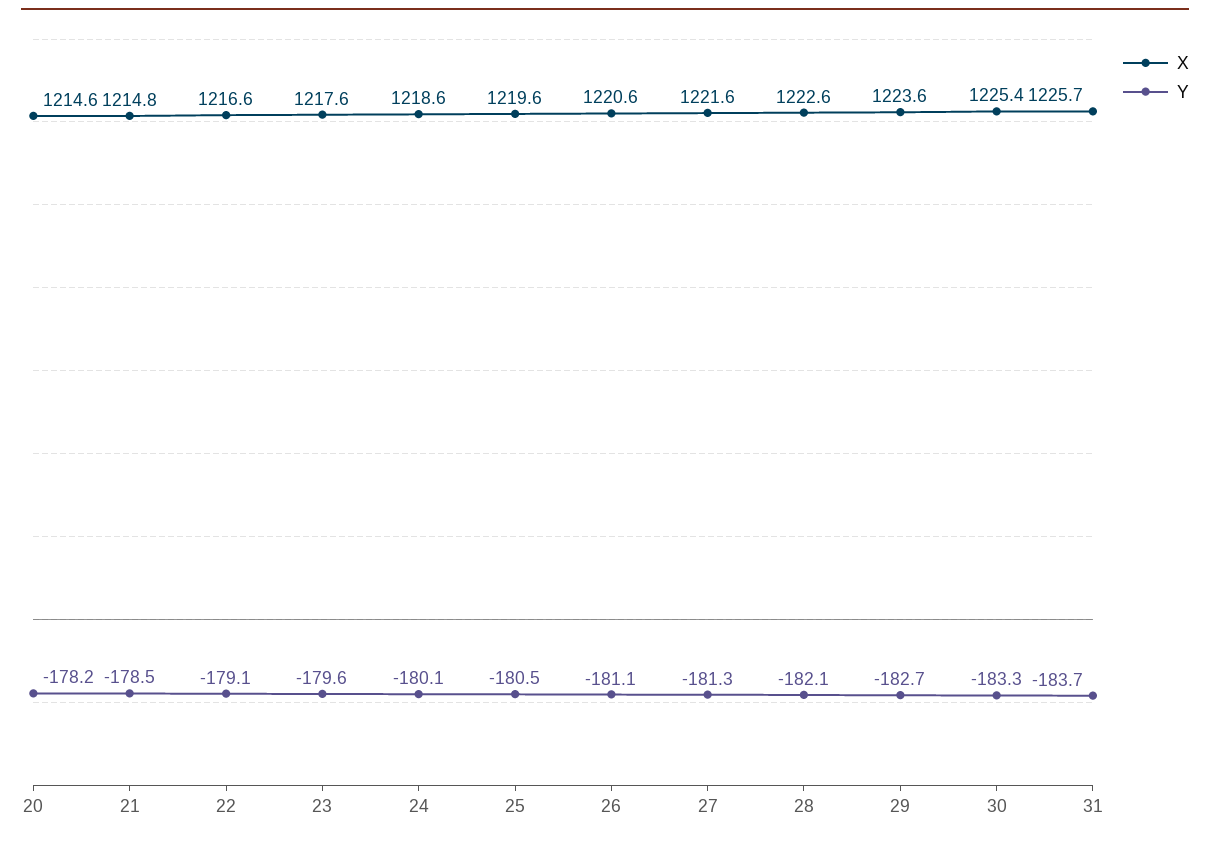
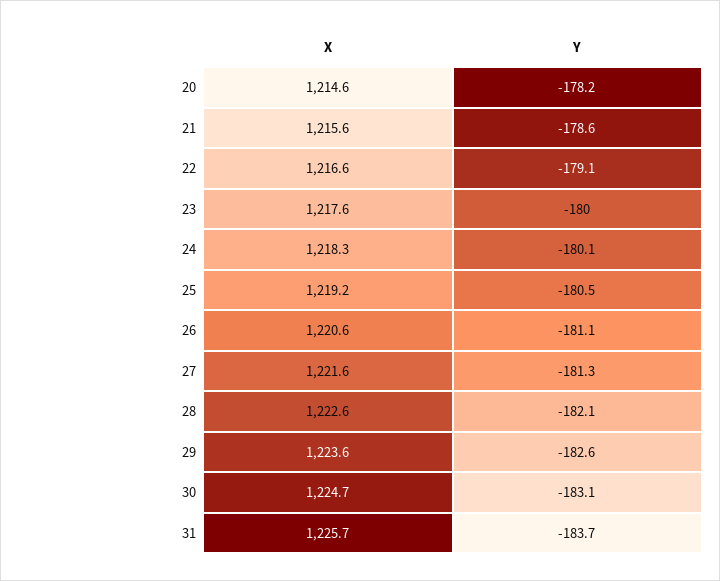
X, 21: 1214.8 -> 1215.6
Y, 21: -178.5 -> -178.6
Y, 23: -179.6 -> -180
X, 24: 1218.6 -> 1218.3
X, 25: 1219.6 -> 1219.2
Y, 29: -182.7 -> -182.6
X, 30: 1225.4 -> 1224.7
Y, 30: -183.3 -> -183.1

